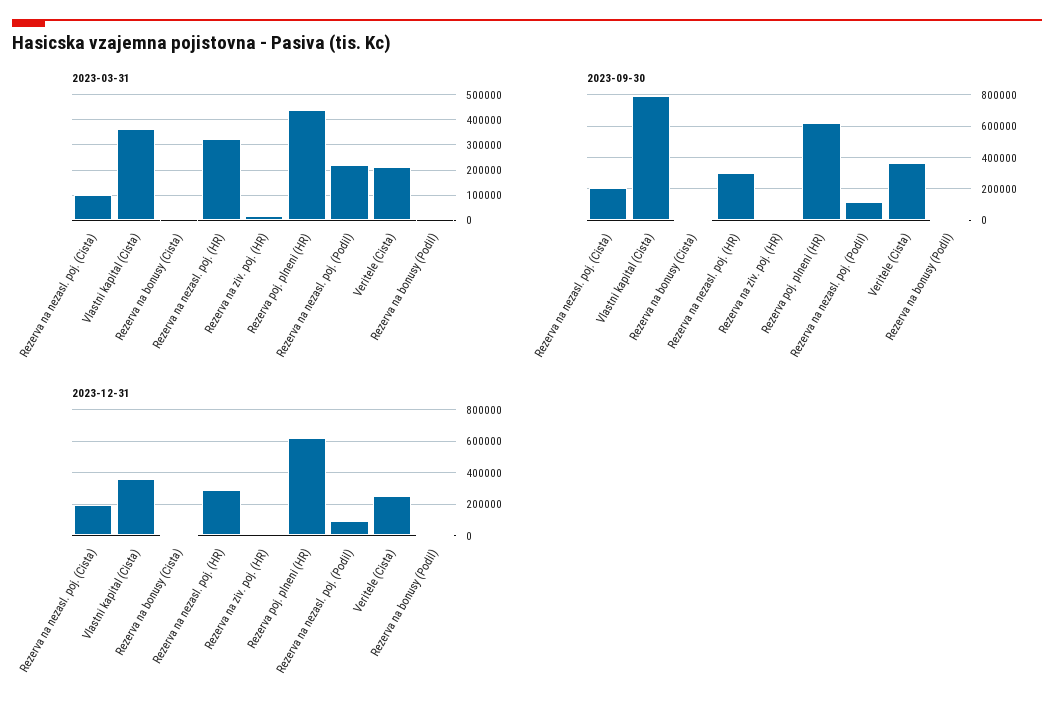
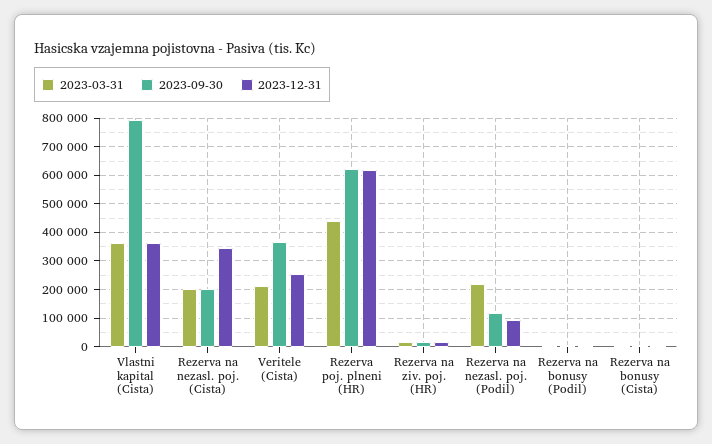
2023-03-31, Rezerva na nezasl. poj. (Cista): 100000 -> 200000
2023-03-31, Rezerva na nezasl. poj. (HR): 325000 -> none
2023-09-30, Rezerva na nezasl. poj. (HR): 300000 -> none
2023-12-31, Rezerva na nezasl. poj. (Cista): 200000 -> 350000
2023-12-31, Rezerva na nezasl. poj. (HR): 300000 -> none

